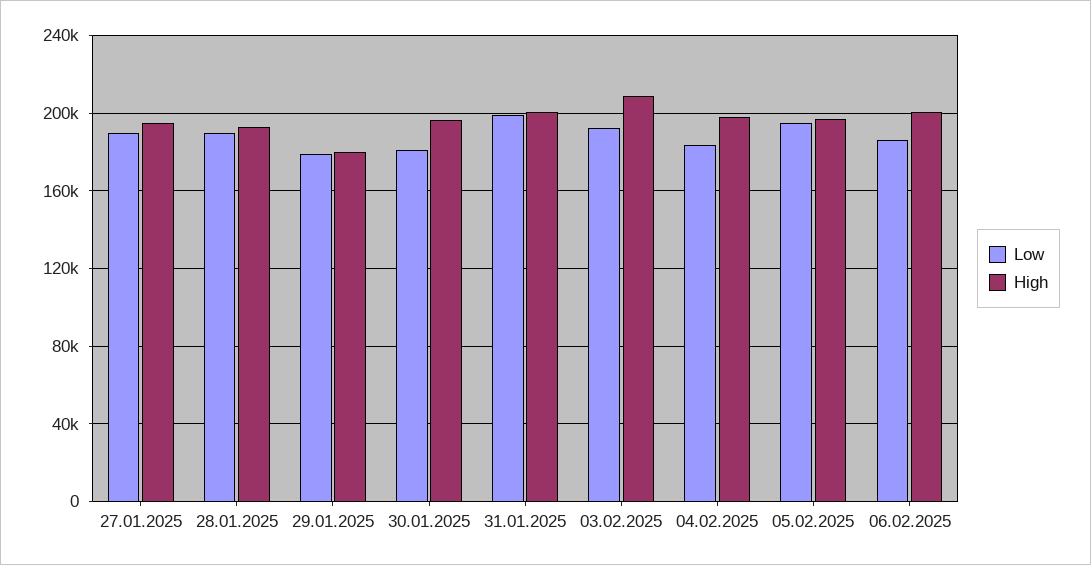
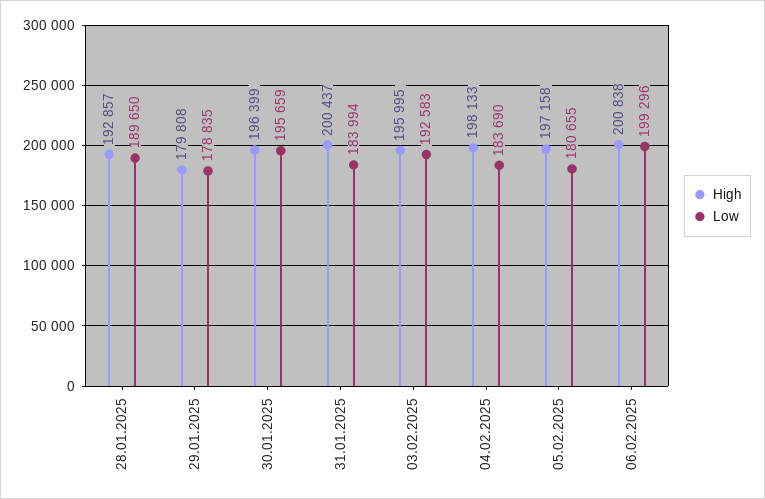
Low, 27.01.2025: 190000 -> none
High, 27.01.2025: 195000 -> none
Low, 30.01.2025: 180000 -> 195659
Low, 31.01.2025: 200000 -> 183994
High, 03.02.2025: 210000 -> 195995
Low, 05.02.2025: 195000 -> 180655
Low, 06.02.2025: 185000 -> 199296

